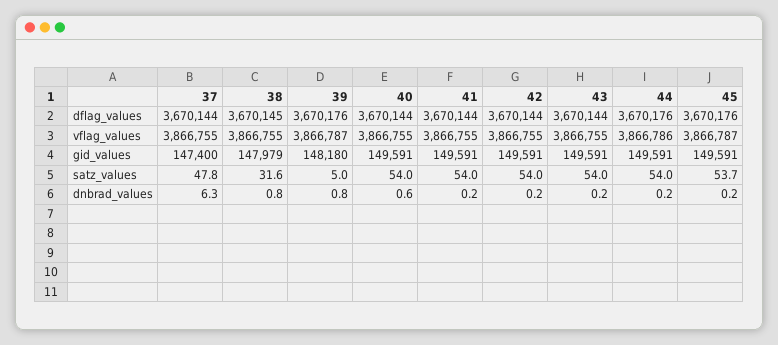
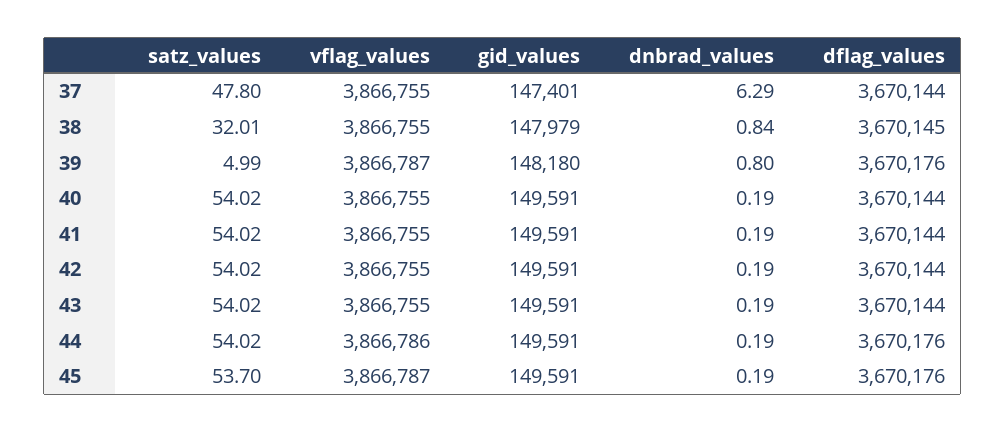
37, gid_values: 147400 -> 147401
38, satz_values: 31.6 -> 32.01
40, dnbrad_values: 0.6 -> 0.19

